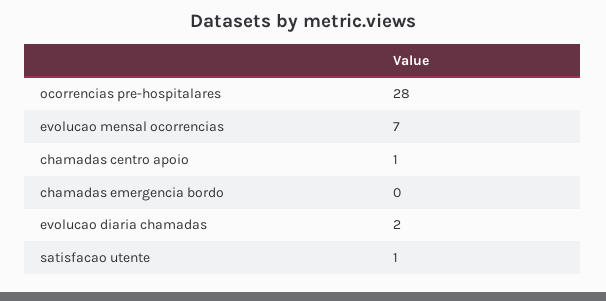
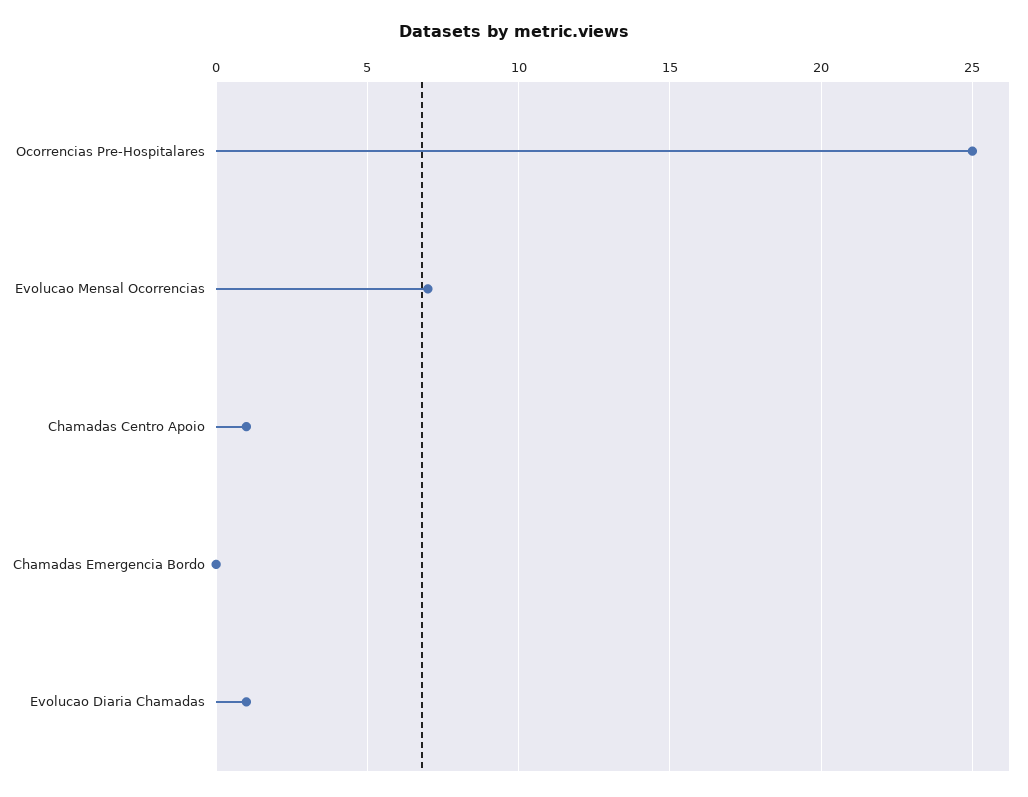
ocorrencias pre-hospitalares: 28 -> 25
evolucao diaria chamadas: 2 -> 1
satisfacao utente: 1 -> none

